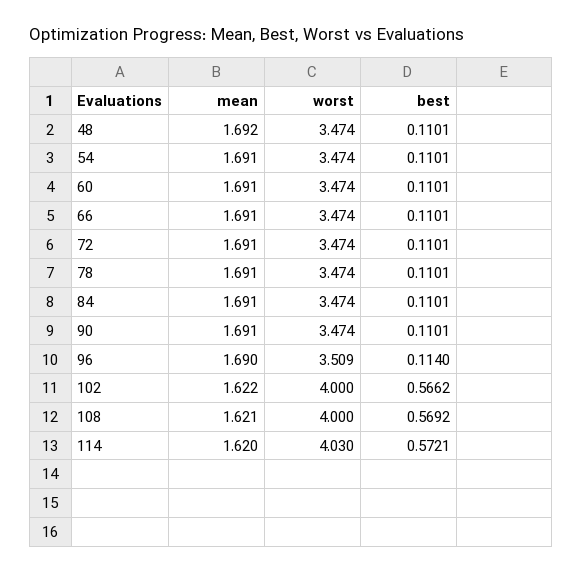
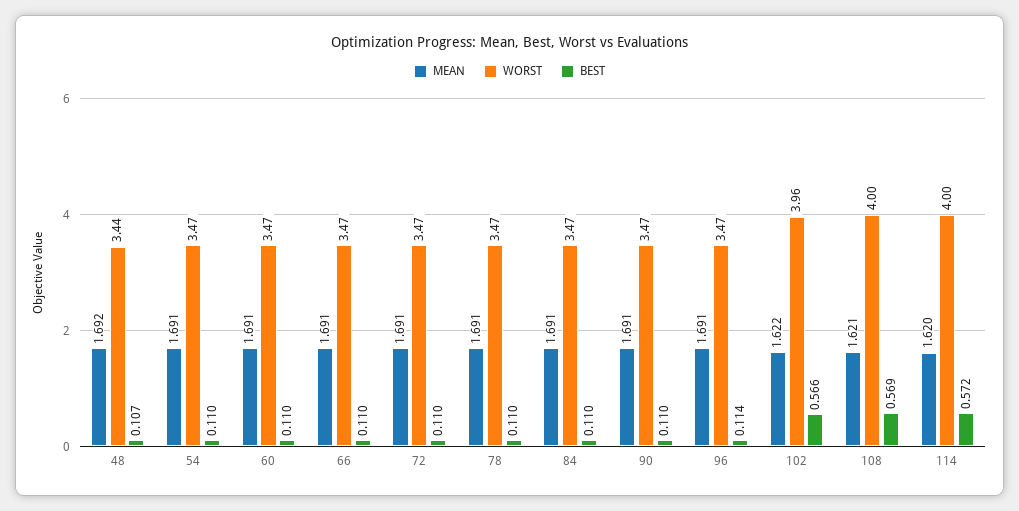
worst, 48: 3.474 -> 3.44
best, 48: 0.1101 -> 0.107
mean, 96: 1.69 -> 1.691
worst, 96: 3.509 -> 3.47
worst, 102: 4 -> 3.96
worst, 114: 4.03 -> 4

